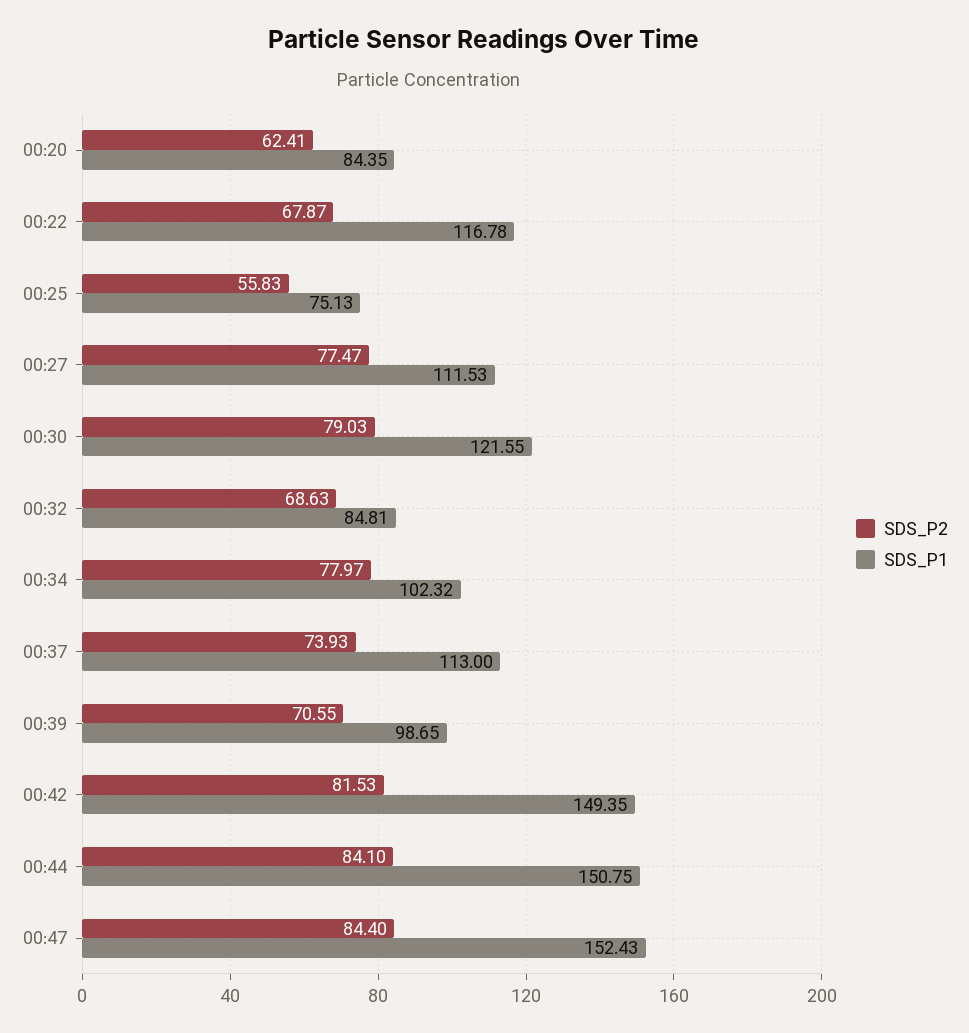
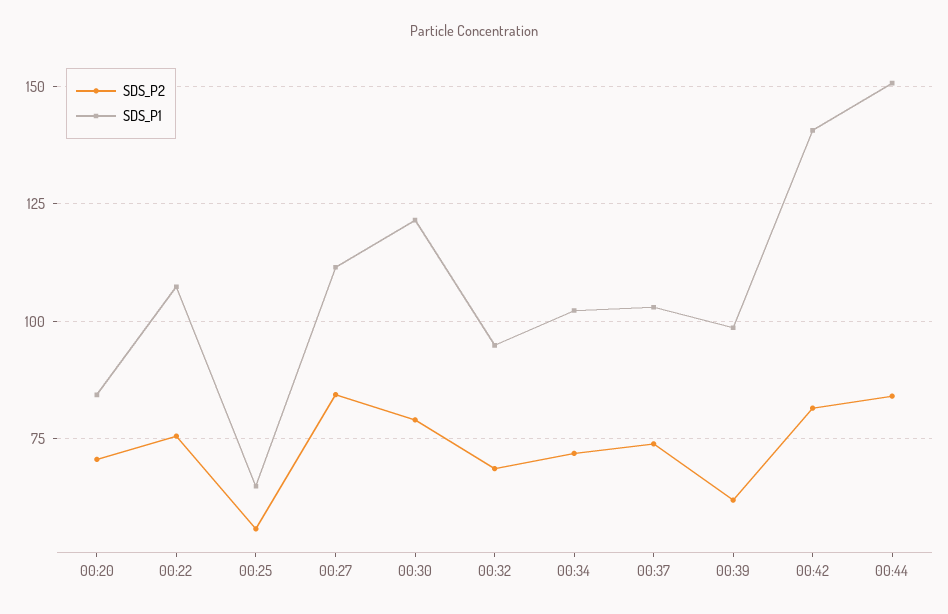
SDS_P2, 00:20: 62.41 -> 70
SDS_P2, 00:22: 67.87 -> 75
SDS_P1, 00:22: 116.78 -> 107.5
SDS_P1, 00:25: 75.13 -> 65
SDS_P2, 00:27: 77.47 -> 85
SDS_P1, 00:32: 84.81 -> 95
SDS_P2, 00:34: 77.97 -> 72.5
SDS_P1, 00:37: 113 -> 102.5
SDS_P2, 00:39: 70.55 -> 62.5
SDS_P1, 00:42: 149.35 -> 140
SDS_P2, 00:47: 84.4 -> none
SDS_P1, 00:47: 152.43 -> none

